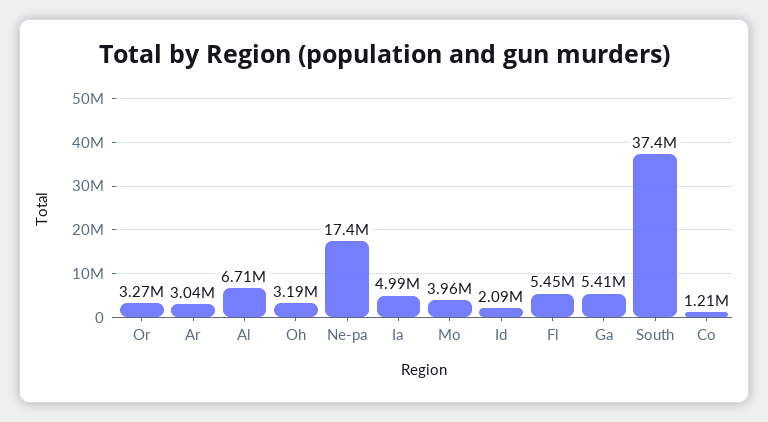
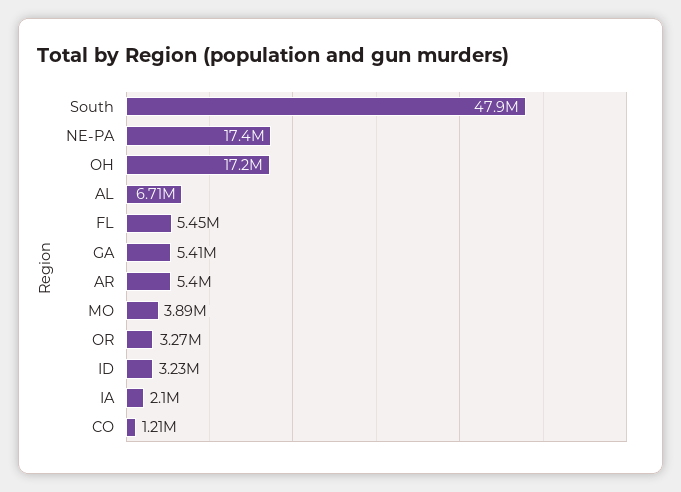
Ar: 3040000 -> 5400000
Oh: 3190000 -> 17200000
Ia: 4990000 -> 2100000
Mo: 3960000 -> 3890000
Id: 2090000 -> 3230000
South: 37400000 -> 47900000

